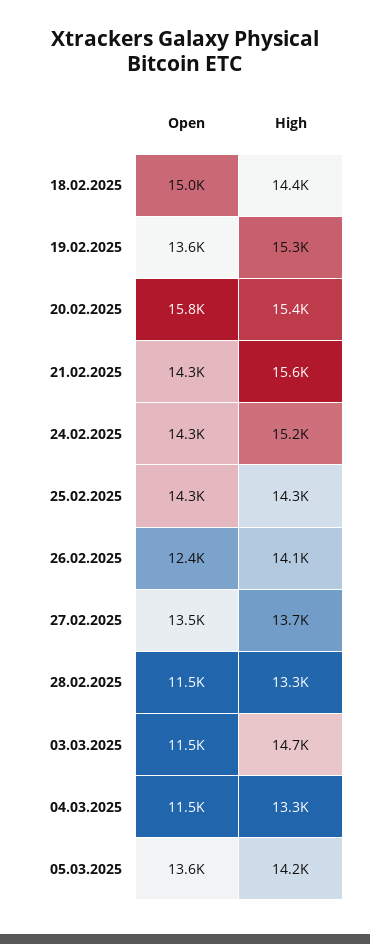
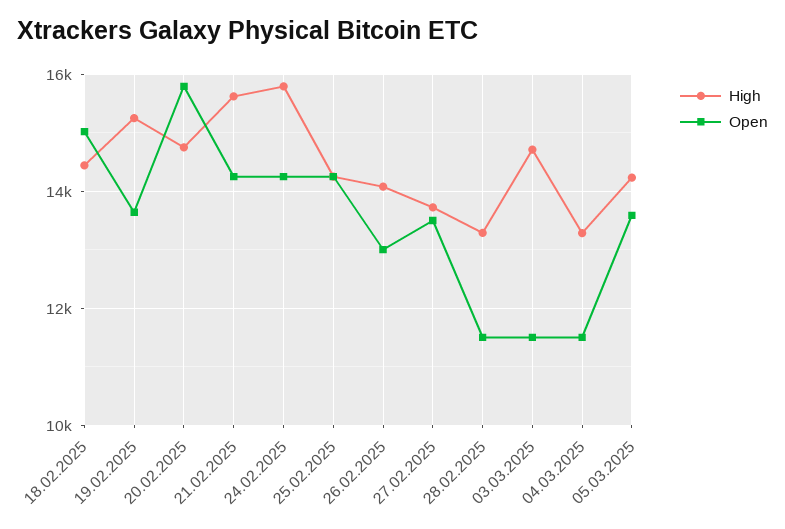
High, 20.02.2025: 15400 -> 14800
High, 24.02.2025: 15200 -> 15800
Open, 26.02.2025: 12400 -> 13000

